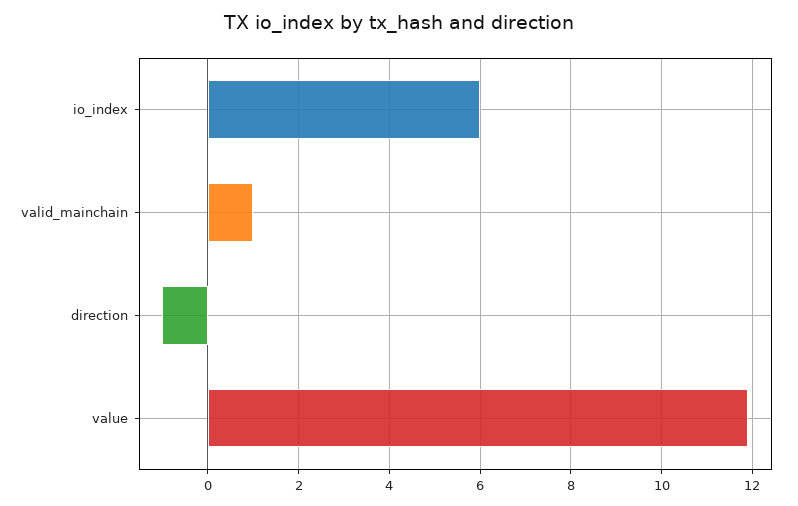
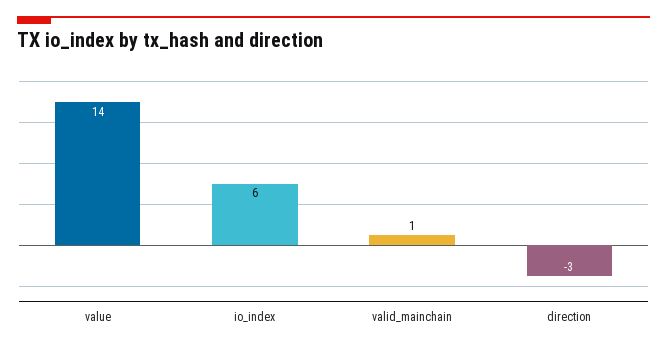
direction: -1 -> -3
value: 12 -> 14

